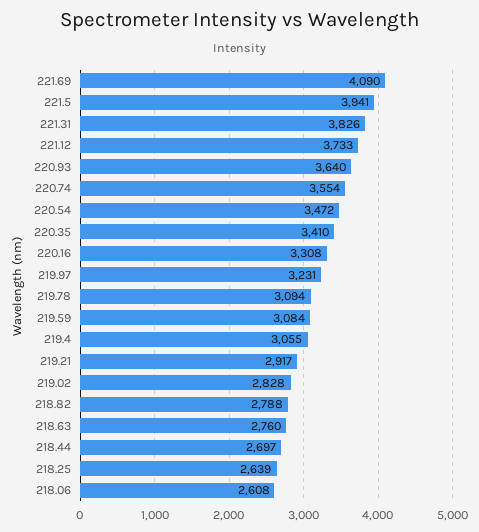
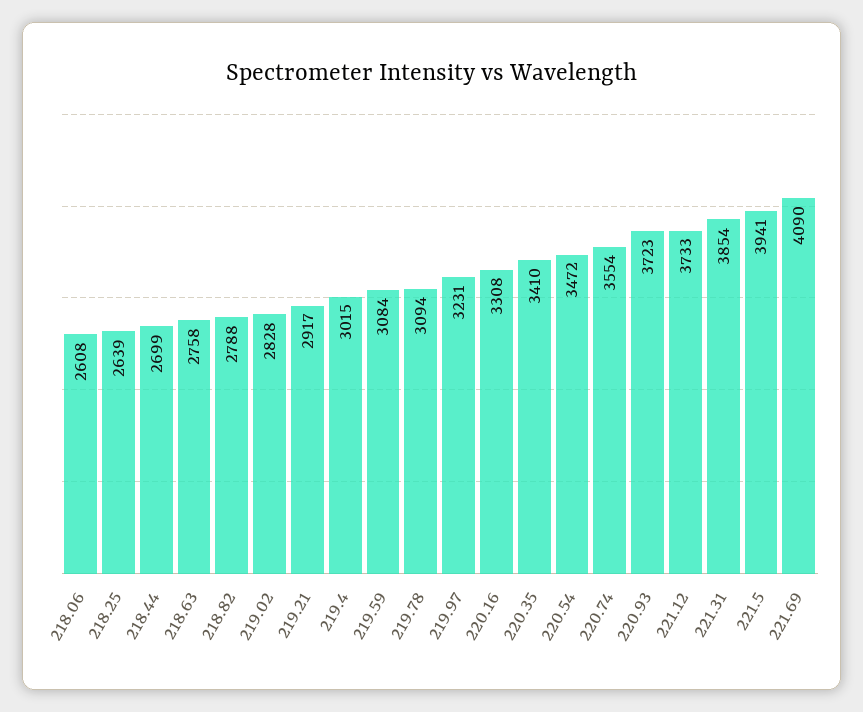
221.31: 3826 -> 3854
220.93: 3640 -> 3723
219.4: 3055 -> 3015
218.63: 2760 -> 2758
218.44: 2697 -> 2699

